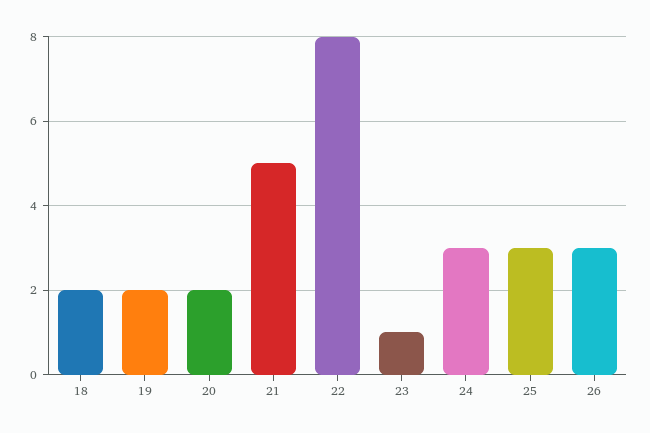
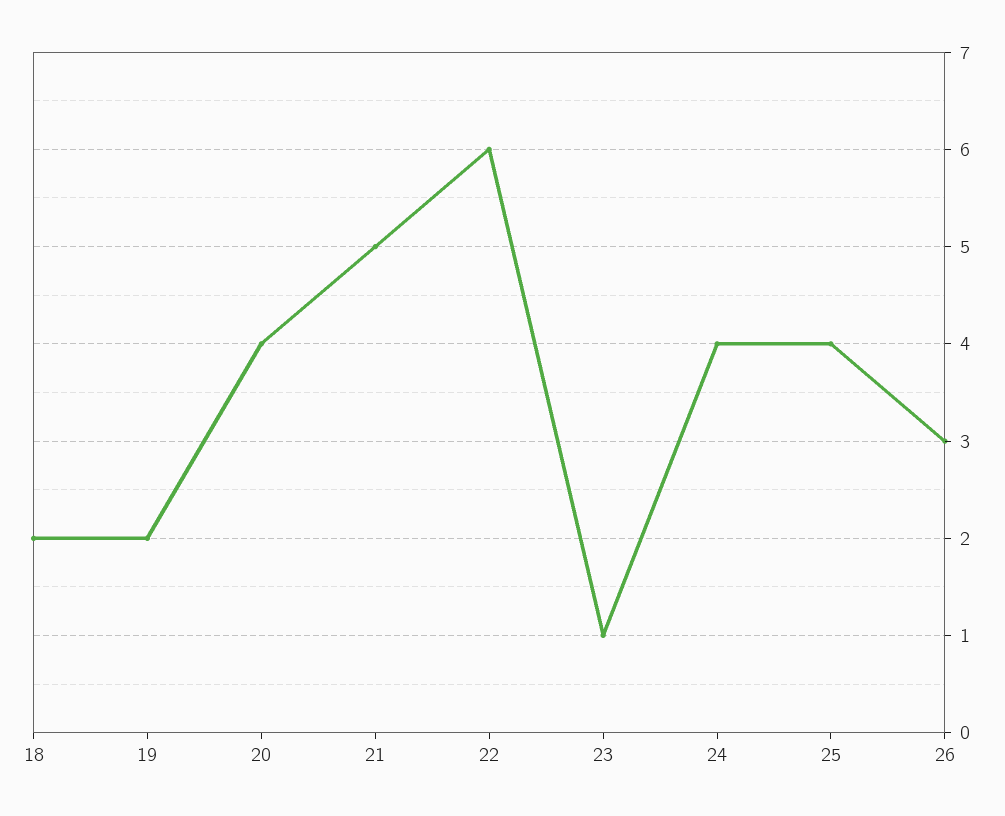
20: 2 -> 4
22: 8 -> 6
24: 3 -> 4
25: 3 -> 4

